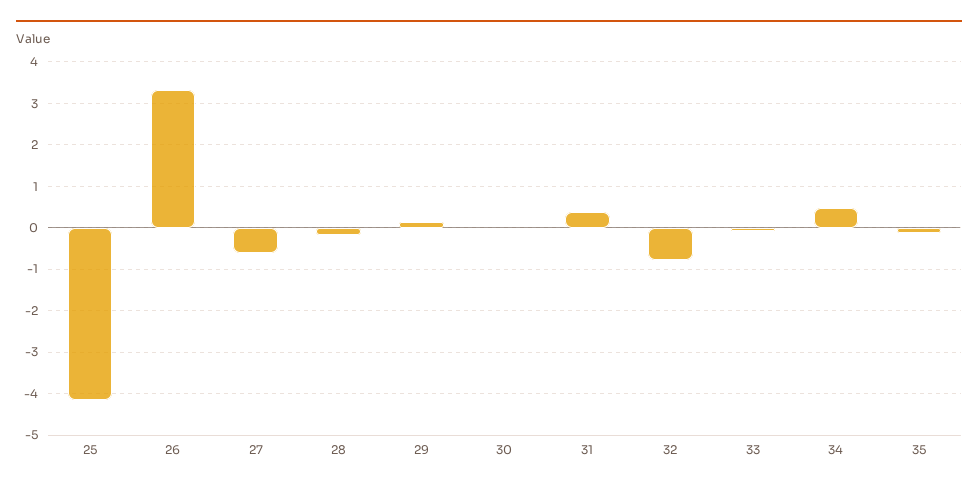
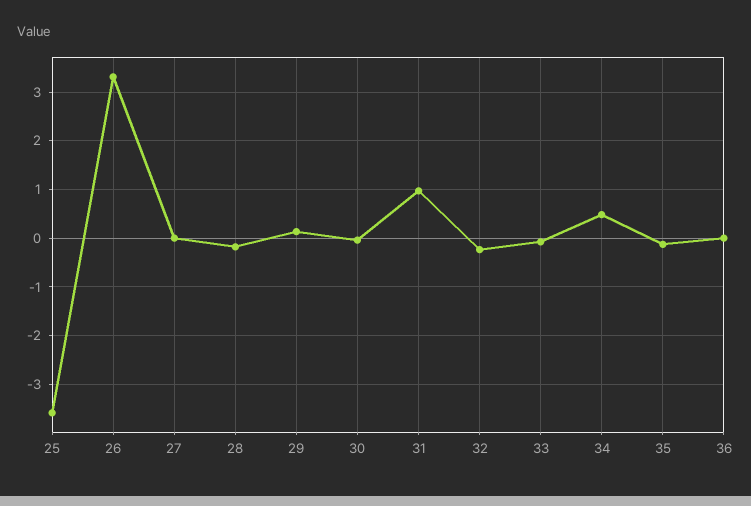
25: -4.2 -> -3.6
27: -0.6 -> 0
31: 0.4 -> 1
32: -0.8 -> -0.2
36: none -> 0

